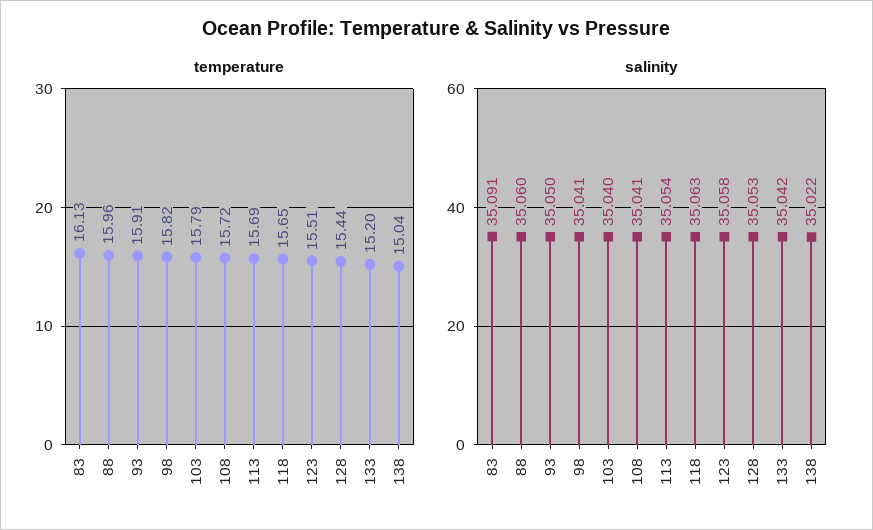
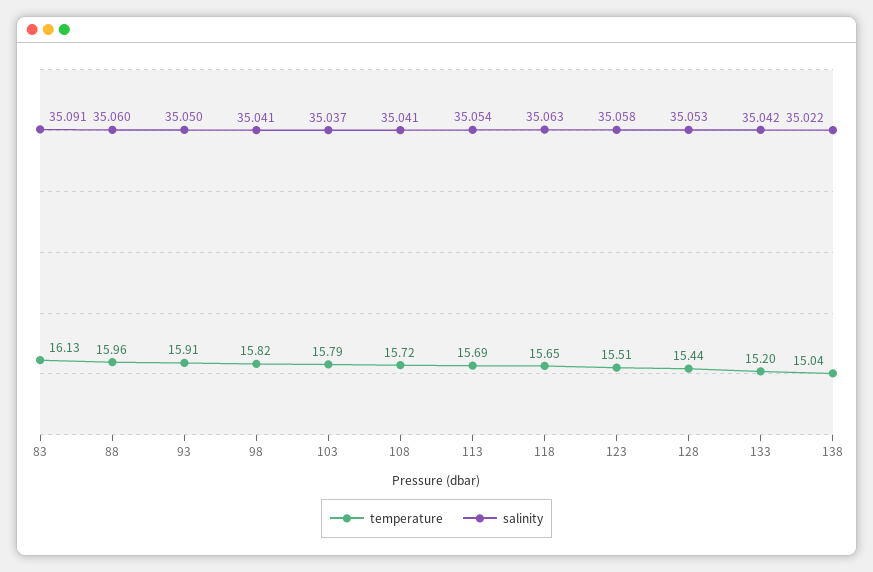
salinity, 103: 35.04 -> 35.037

